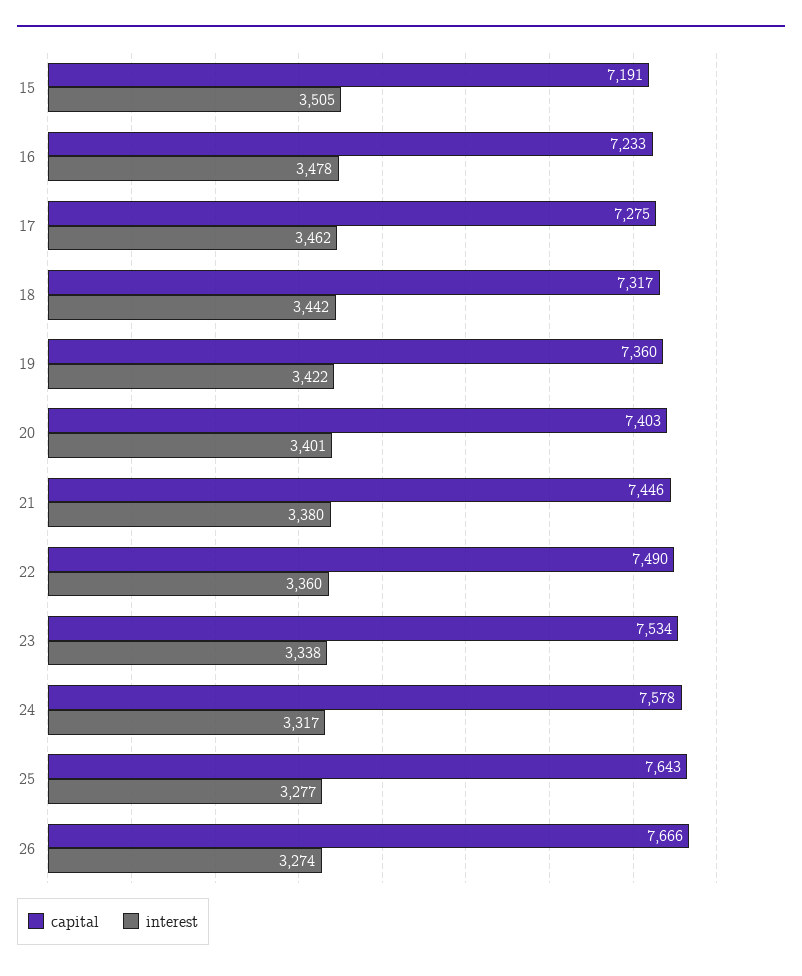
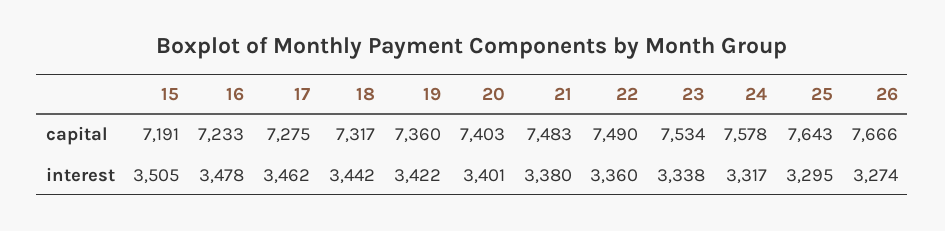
capital, 21: 7446 -> 7483
interest, 25: 3277 -> 3295

